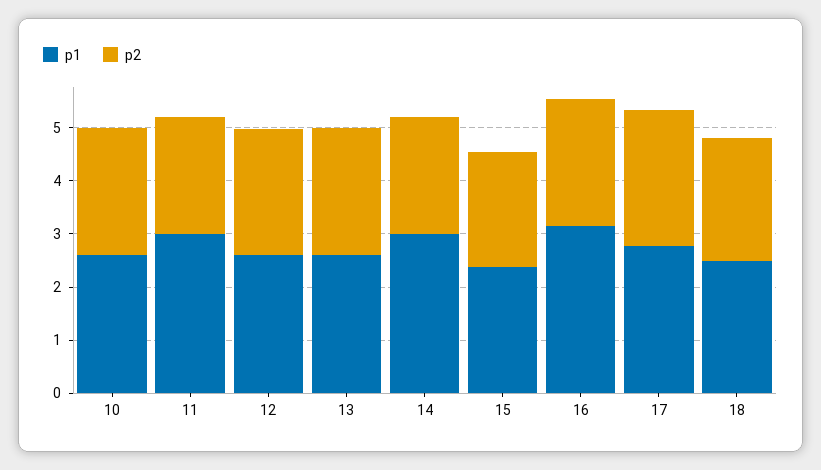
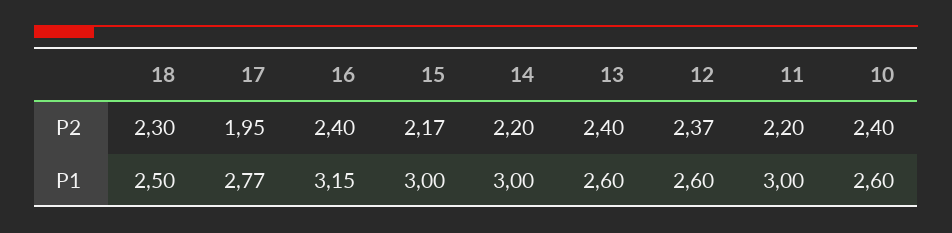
p1, 15: 2.4 -> 3
p2, 17: 2.6 -> 1.95

